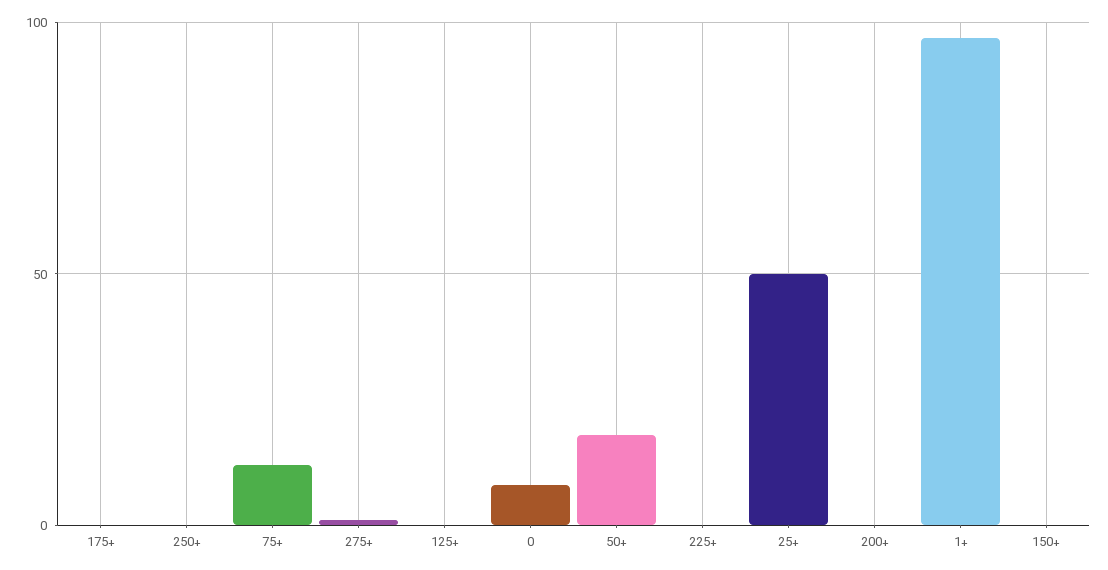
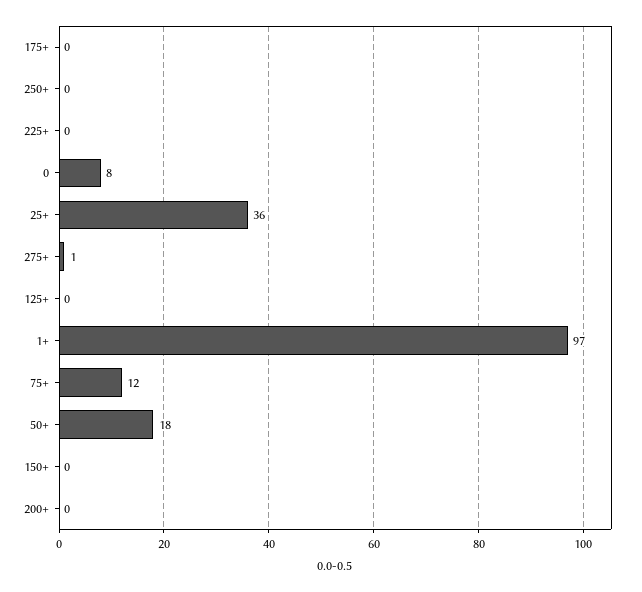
25+: 50 -> 36

